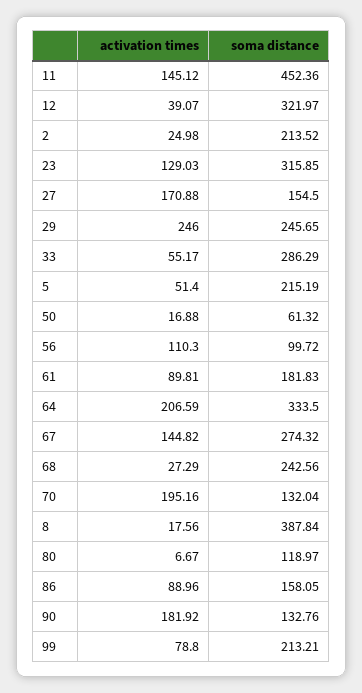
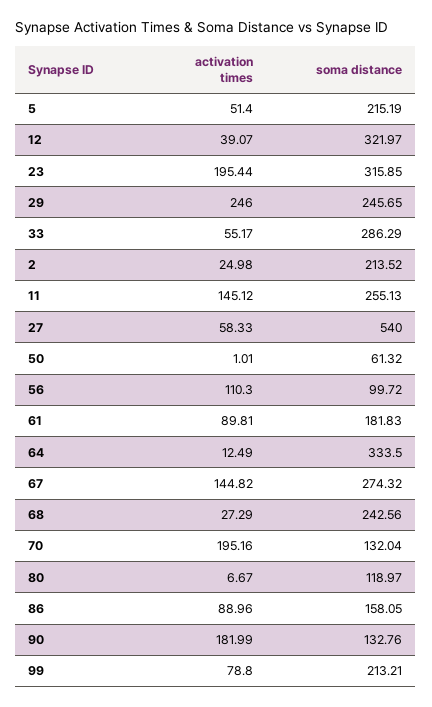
soma distance, 11: 452.36 -> 255.13
activation times, 23: 129.03 -> 195.44
activation times, 27: 170.88 -> 58.33
soma distance, 27: 154.5 -> 540
activation times, 50: 16.88 -> 1.01
activation times, 64: 206.59 -> 12.49
activation times, 8: 17.56 -> none
soma distance, 8: 387.84 -> none
activation times, 90: 181.92 -> 181.99

